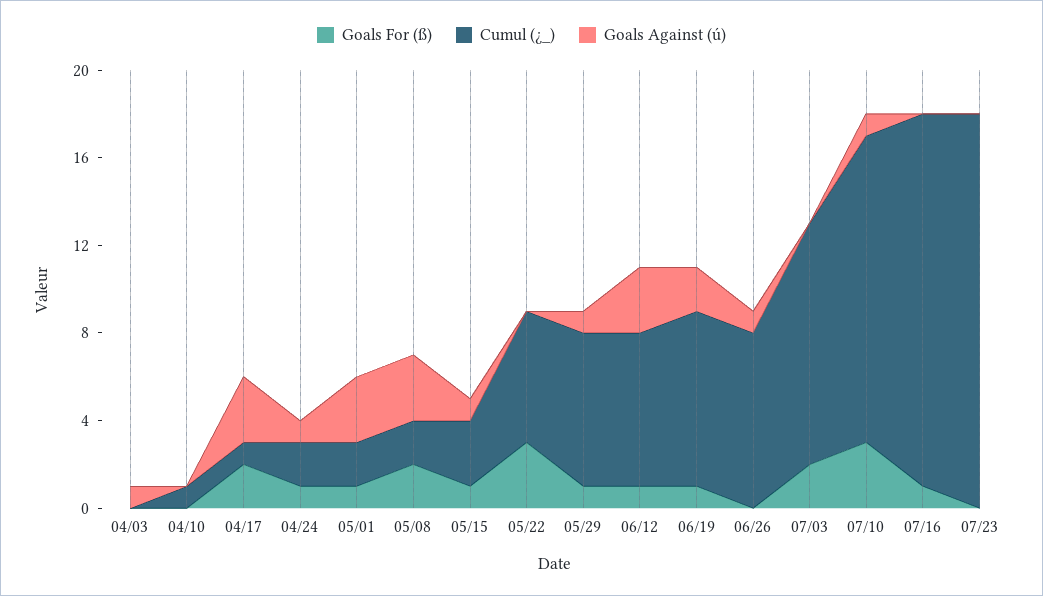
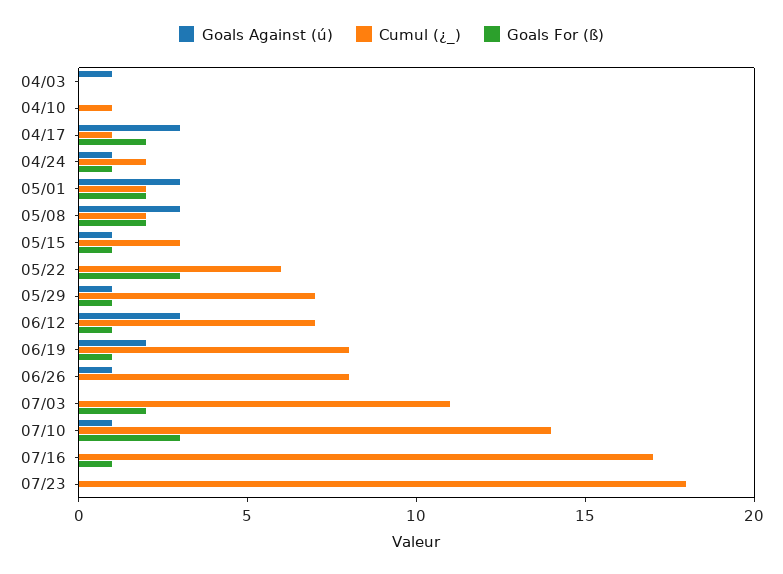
Goals For (ß), 05/01: 1 -> 2

